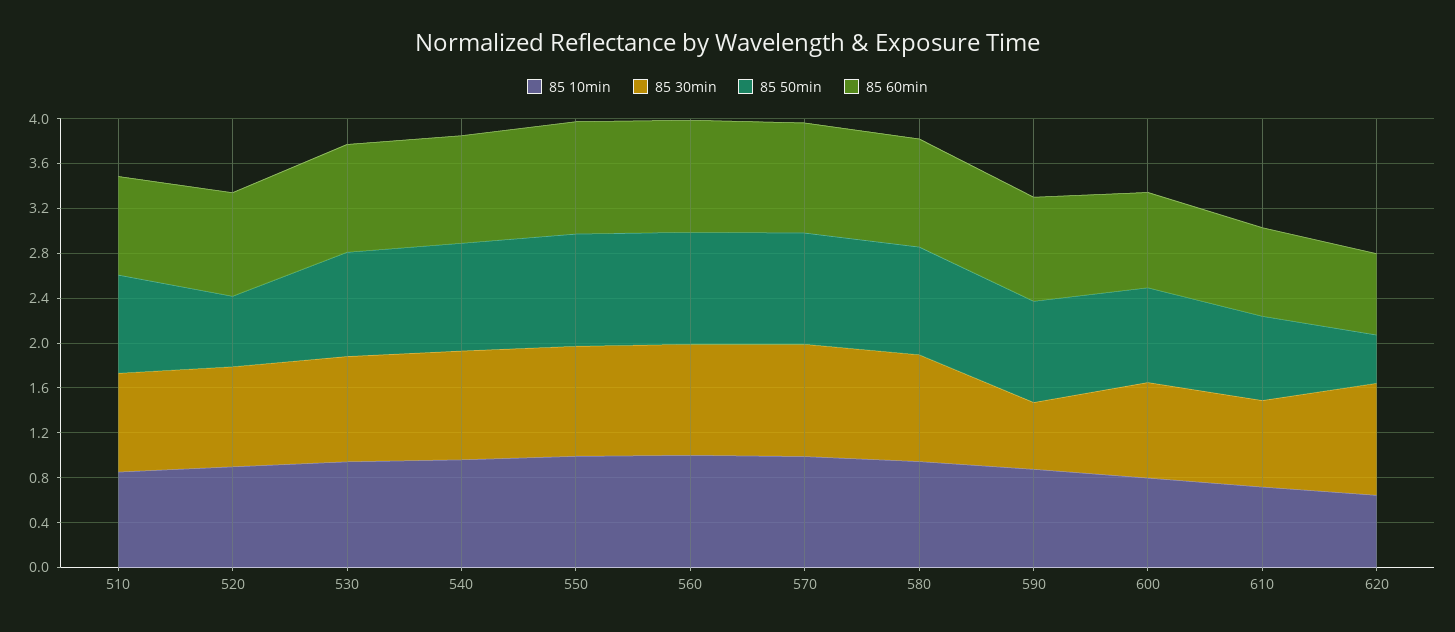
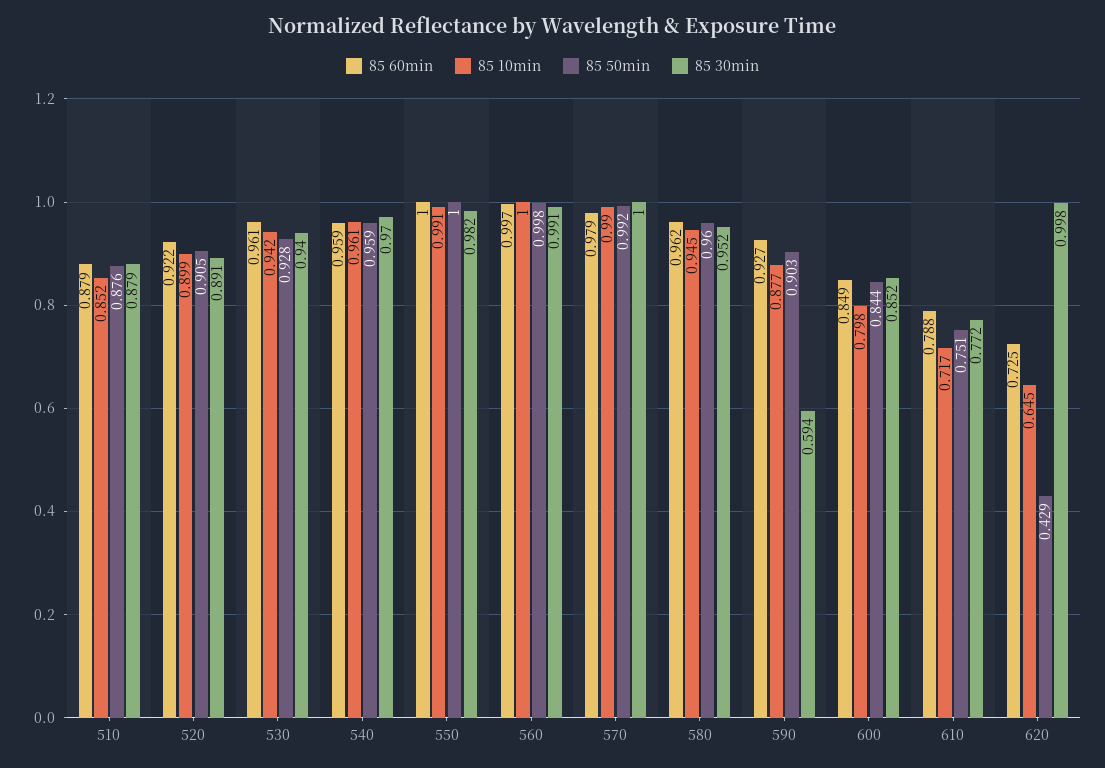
85 50min, 520: 0.6 -> 0.905

